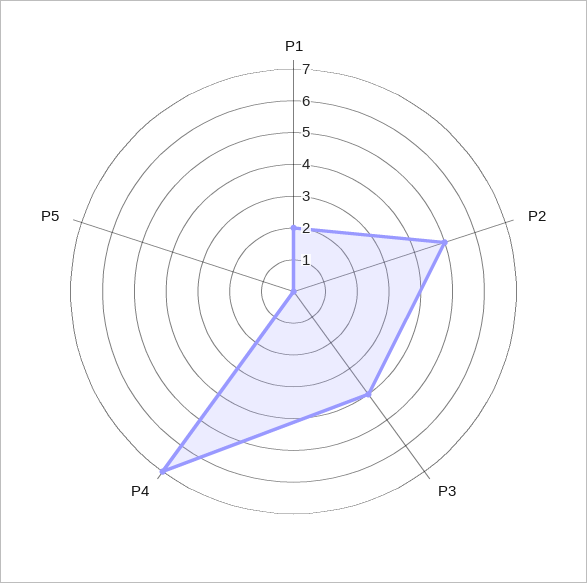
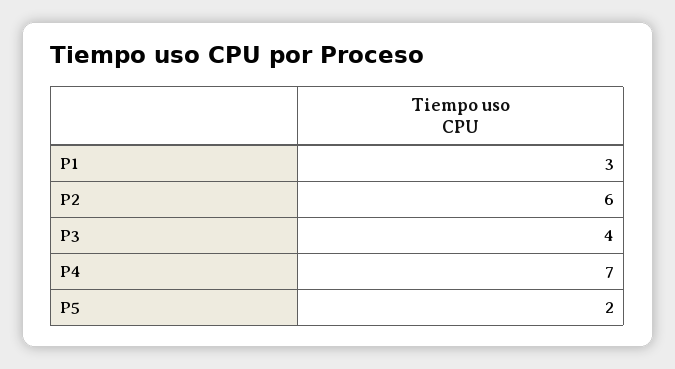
P1: 2 -> 3
P2: 5 -> 6
P5: 0 -> 2

